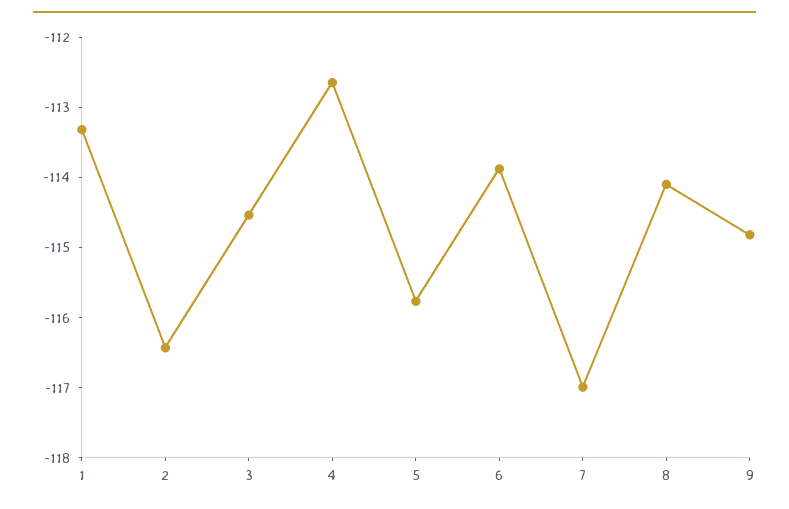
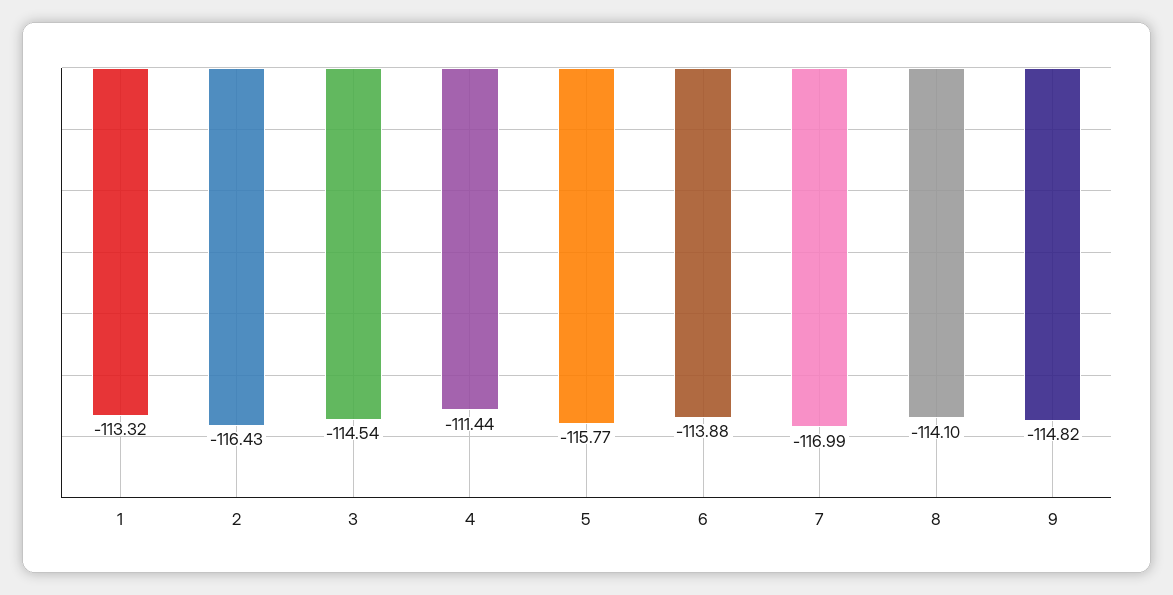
4: -112.6 -> -111.44

